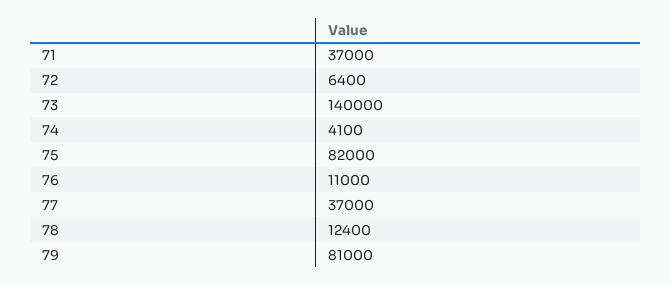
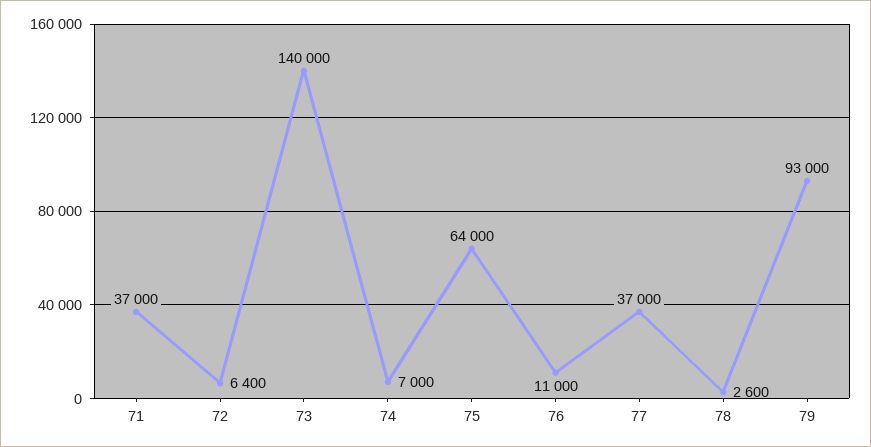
74: 4100 -> 7000
75: 82000 -> 64000
78: 12400 -> 2600
79: 81000 -> 93000

